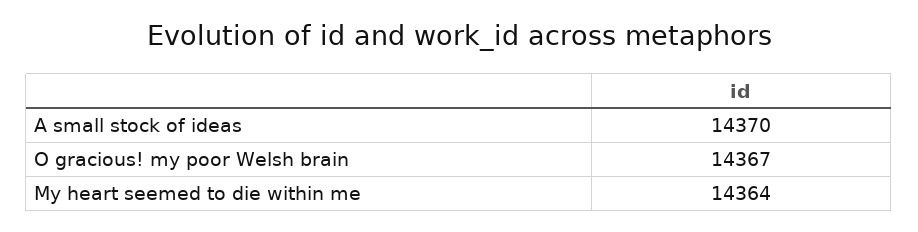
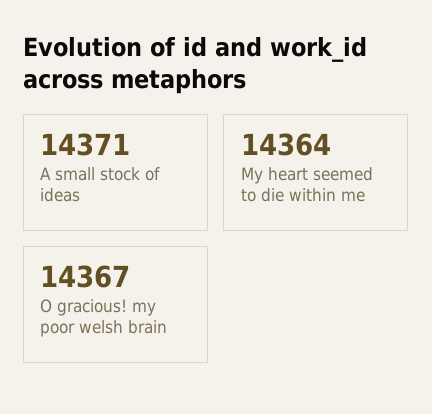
A small stock of ideas: 14370 -> 14371

